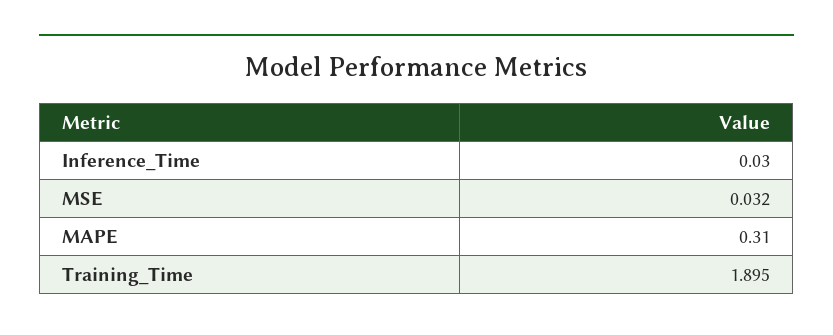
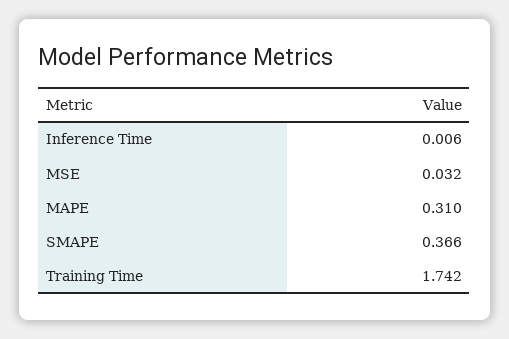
Inference_Time: 0.03 -> 0.006
Training_Time: 1.895 -> 1.742
SMAPE: none -> 0.366

